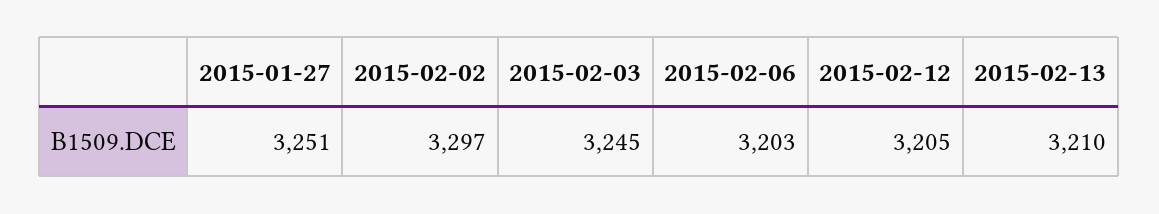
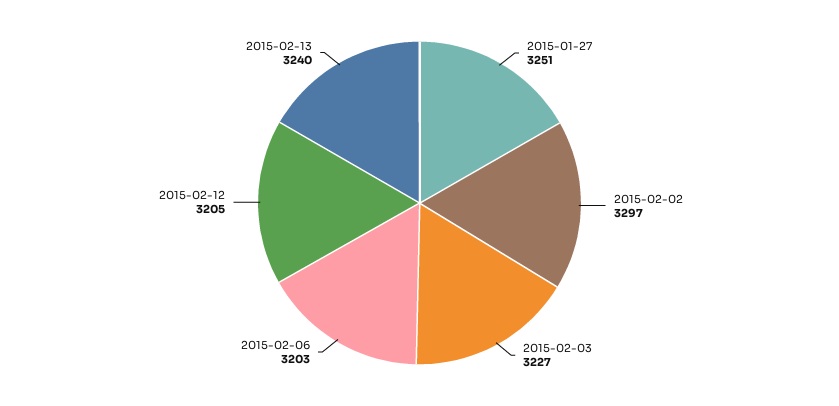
2015-02-03: 3245 -> 3227
2015-02-13: 3210 -> 3240

